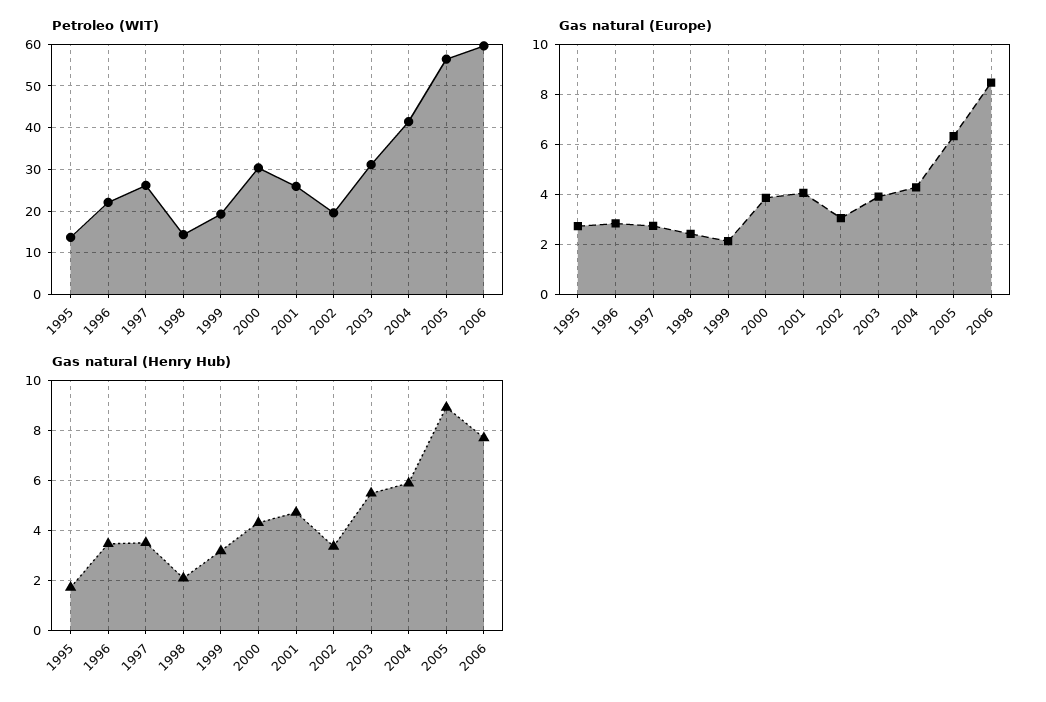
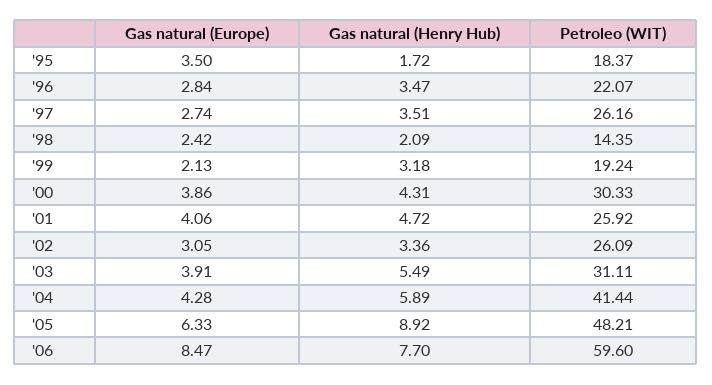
Petroleo (WIT), 1995: 14 -> 18.37
Petroleo (WIT), 2002: 20 -> 26.09
Petroleo (WIT), 2005: 56 -> 48.21
Gas natural (Europe), 1995: 2.75 -> 3.5

